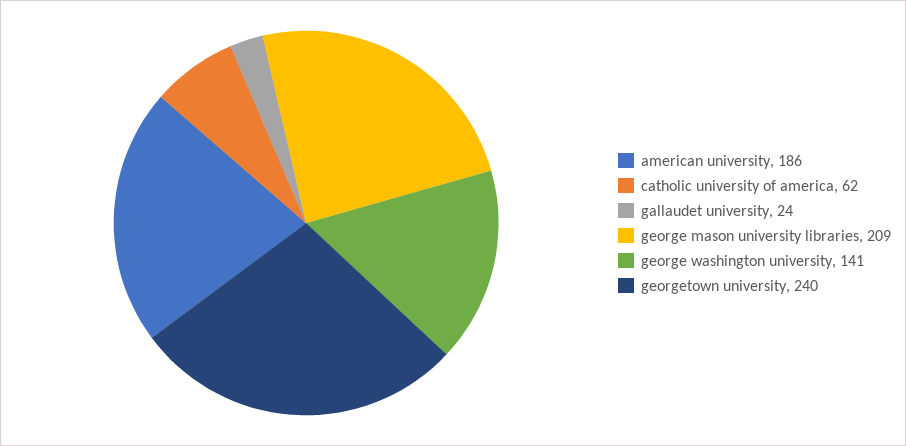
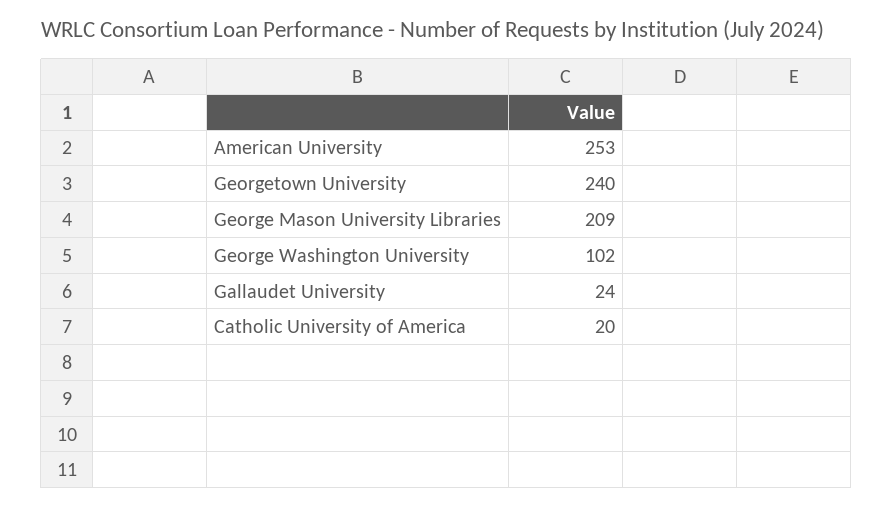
american university: 186 -> 253
catholic university of america: 62 -> 20
george washington university: 141 -> 102

